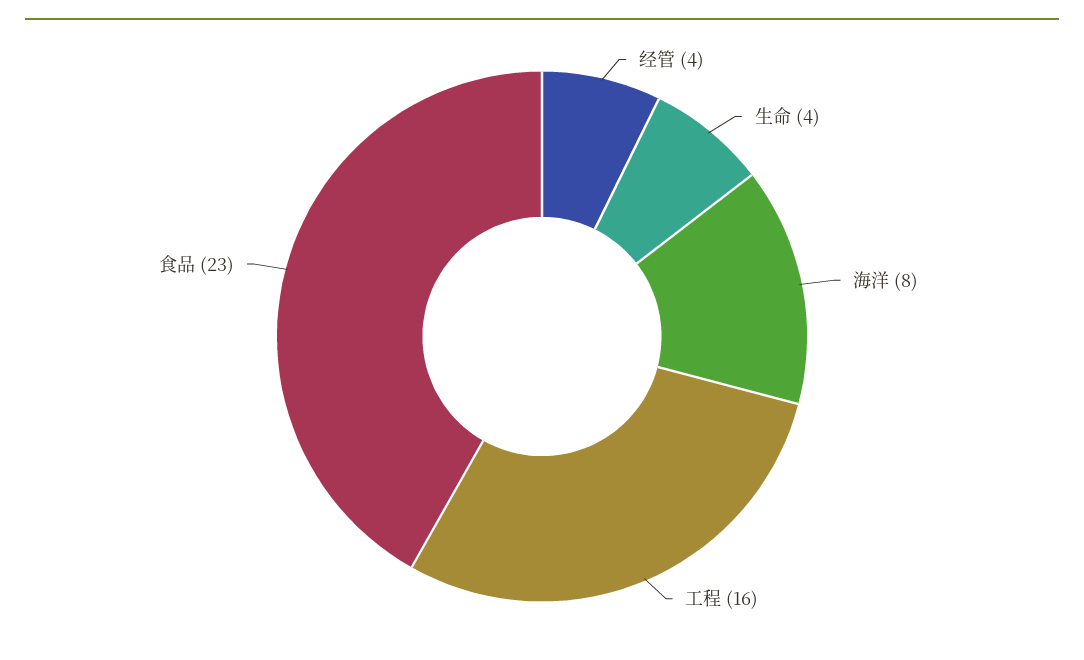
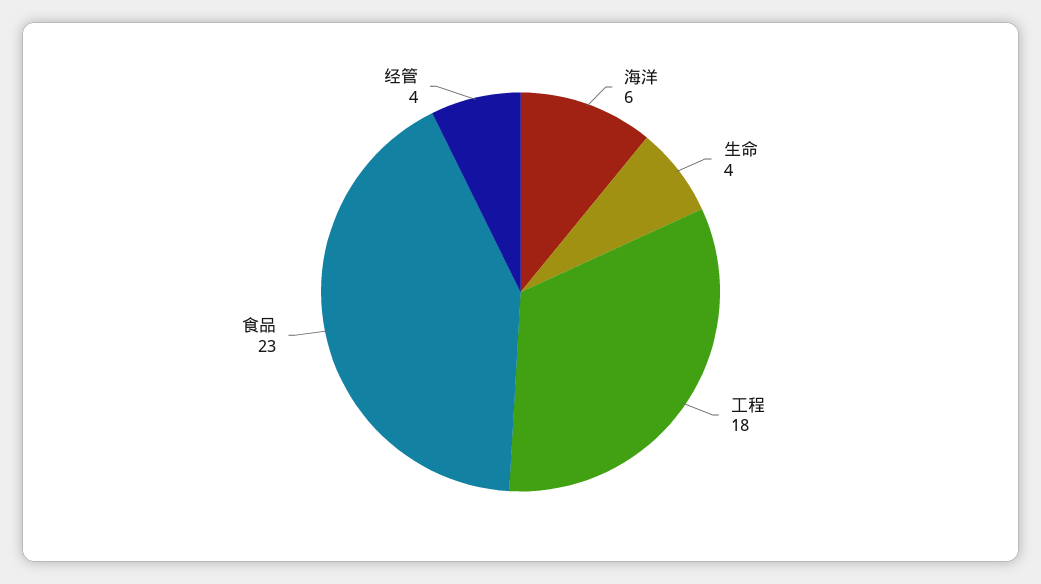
海洋: 8 -> 6
工程: 16 -> 18

